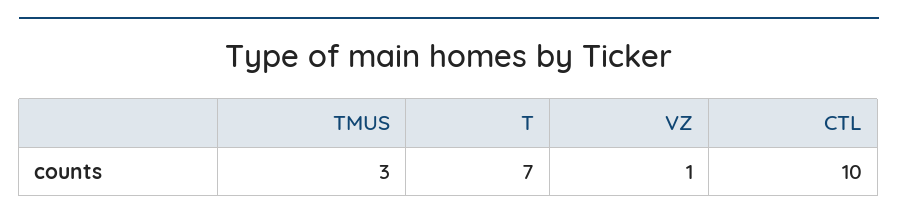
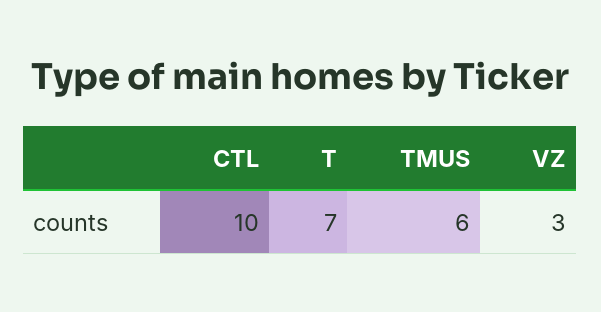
TMUS: 3 -> 6
VZ: 1 -> 3

